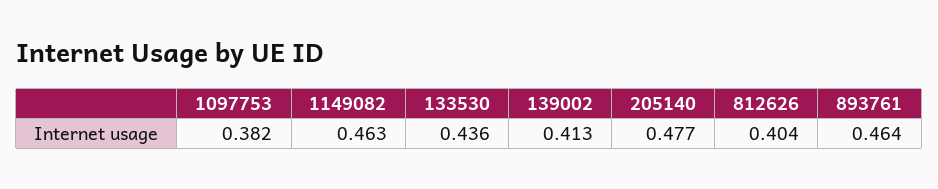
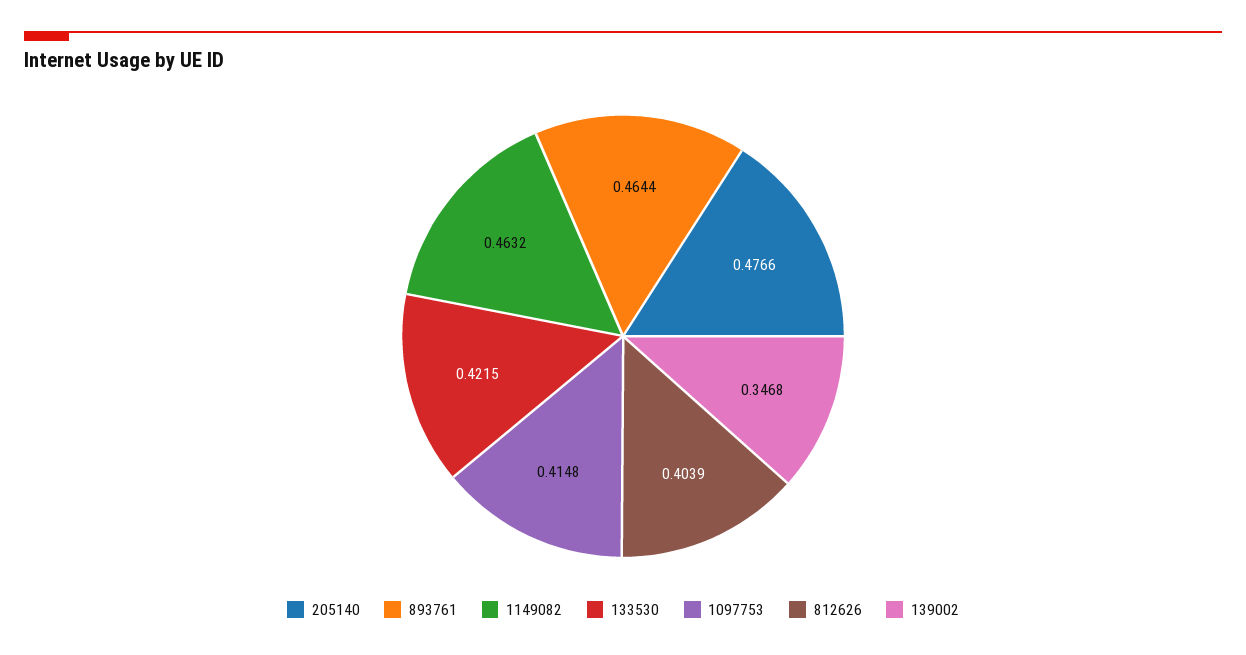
1097753: 0.382 -> 0.4148
133530: 0.436 -> 0.4215
139002: 0.413 -> 0.3468

